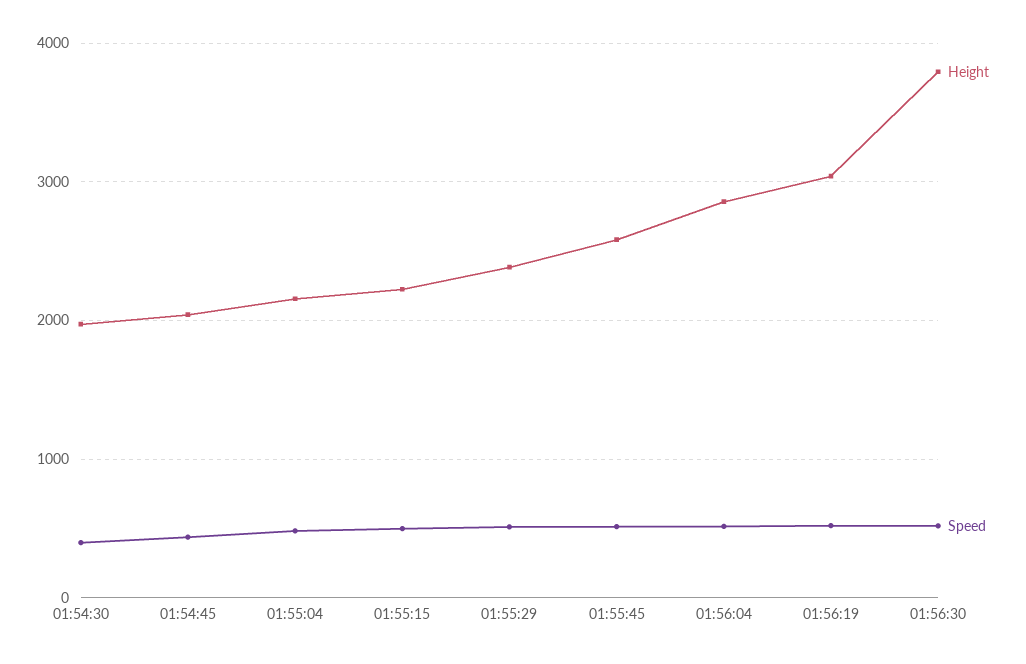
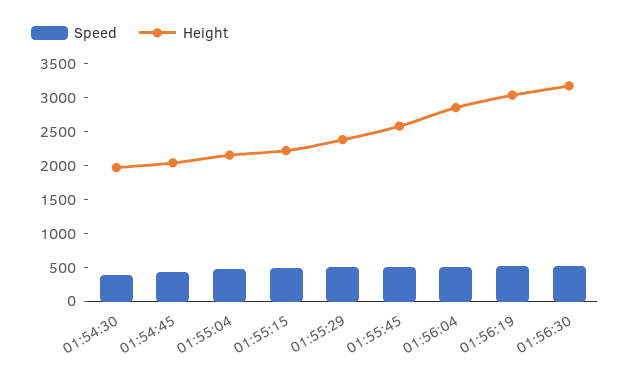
Height, 01:56:30: 3800 -> 3250

